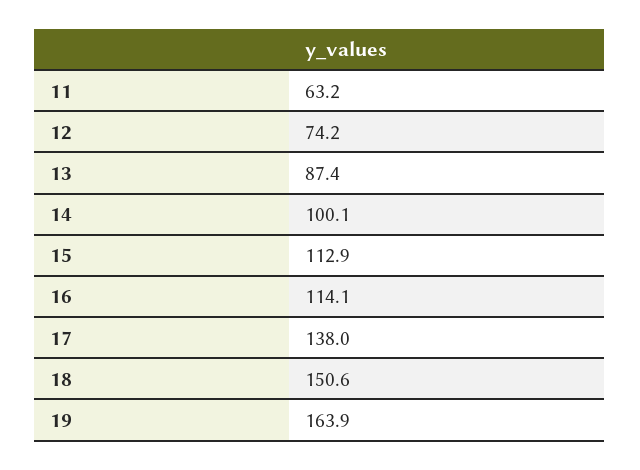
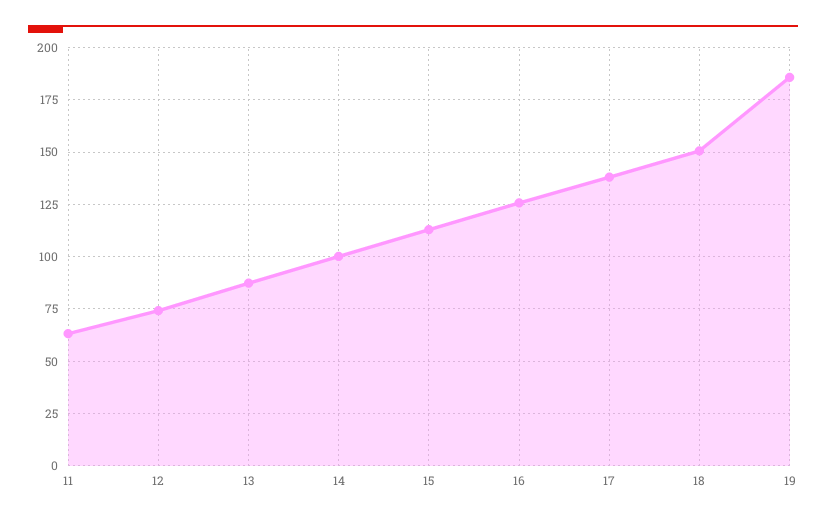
16: 114.1 -> 125
19: 163.9 -> 185

